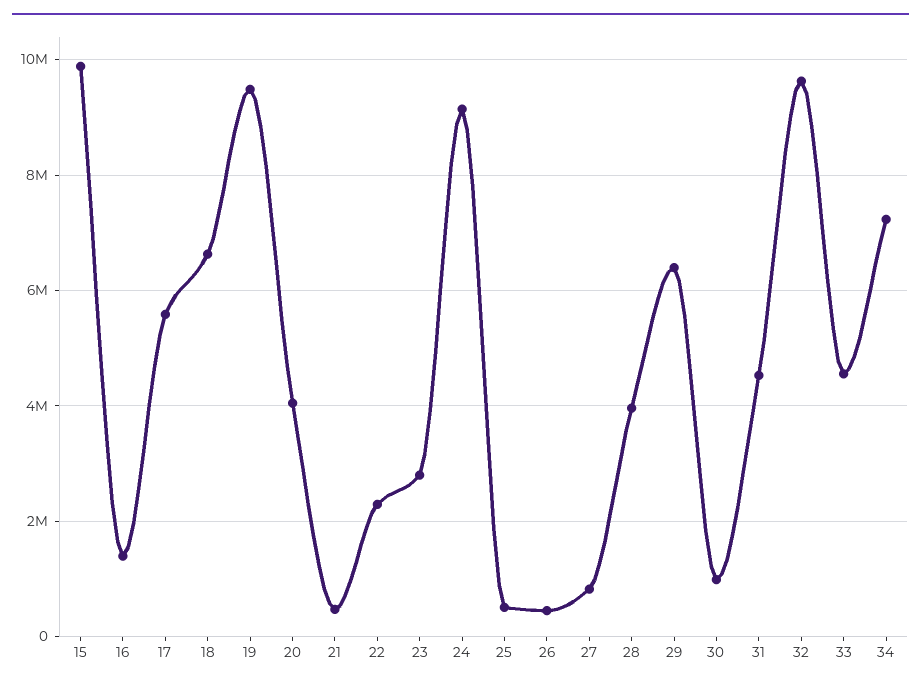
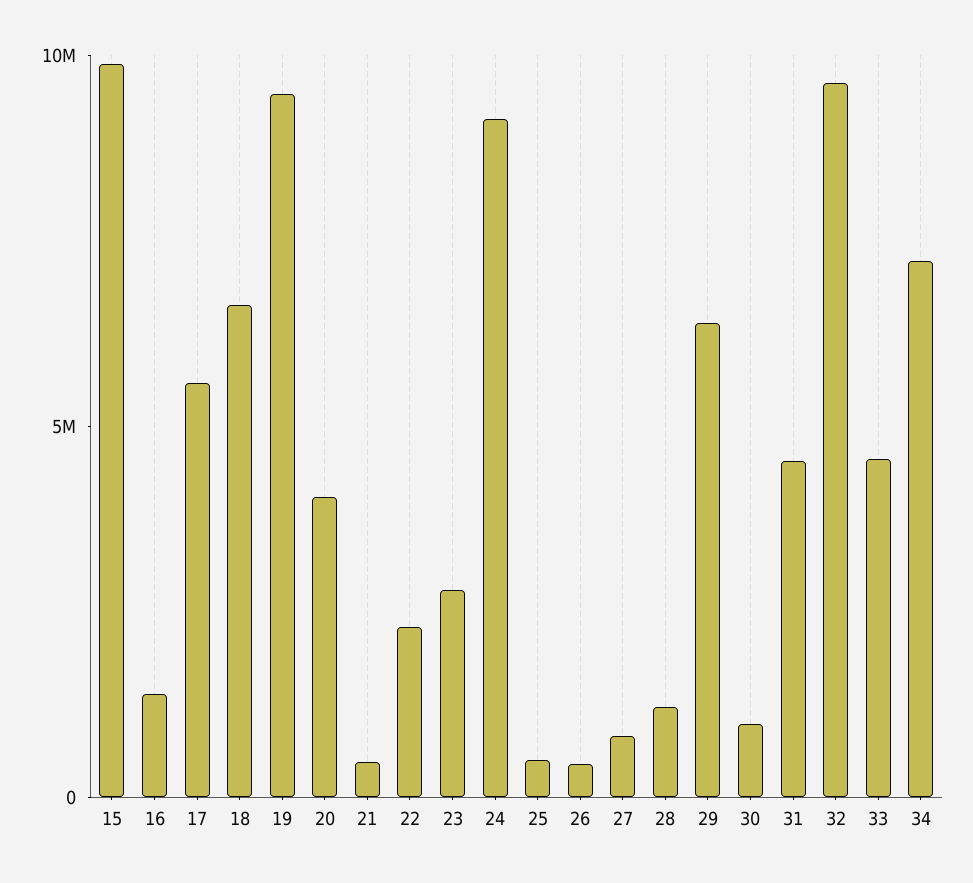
28: 4000000 -> 1000000

